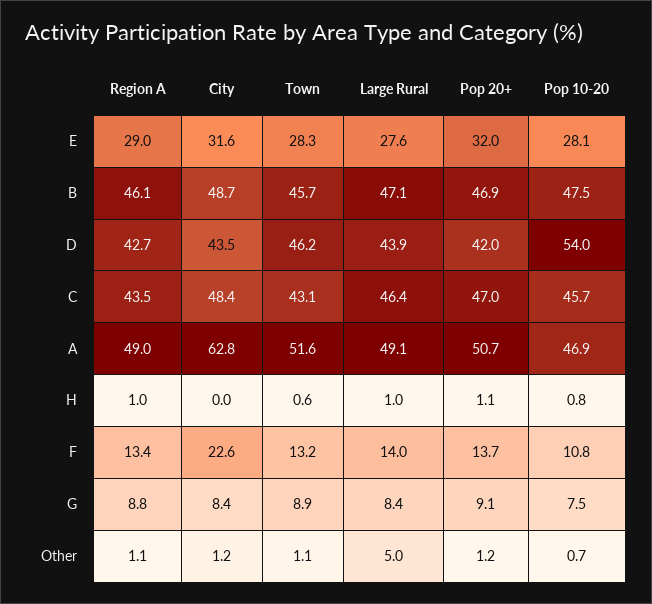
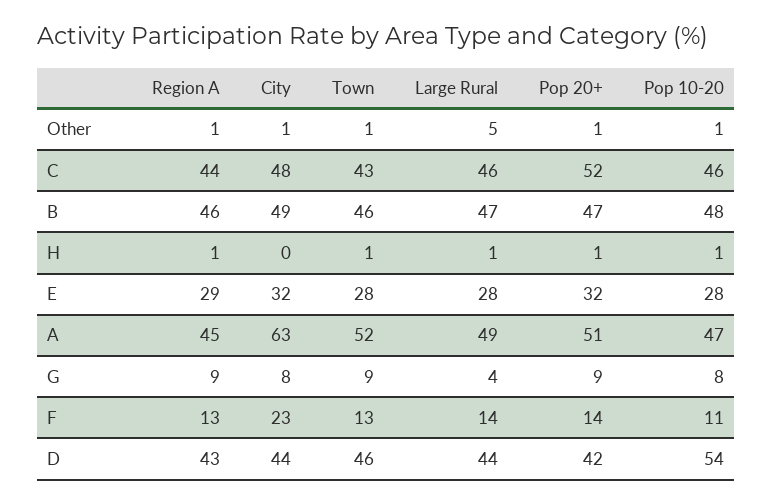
Pop 20+, C: 47 -> 52
Region A, A: 49 -> 45
Large Rural, G: 8.4 -> 4

